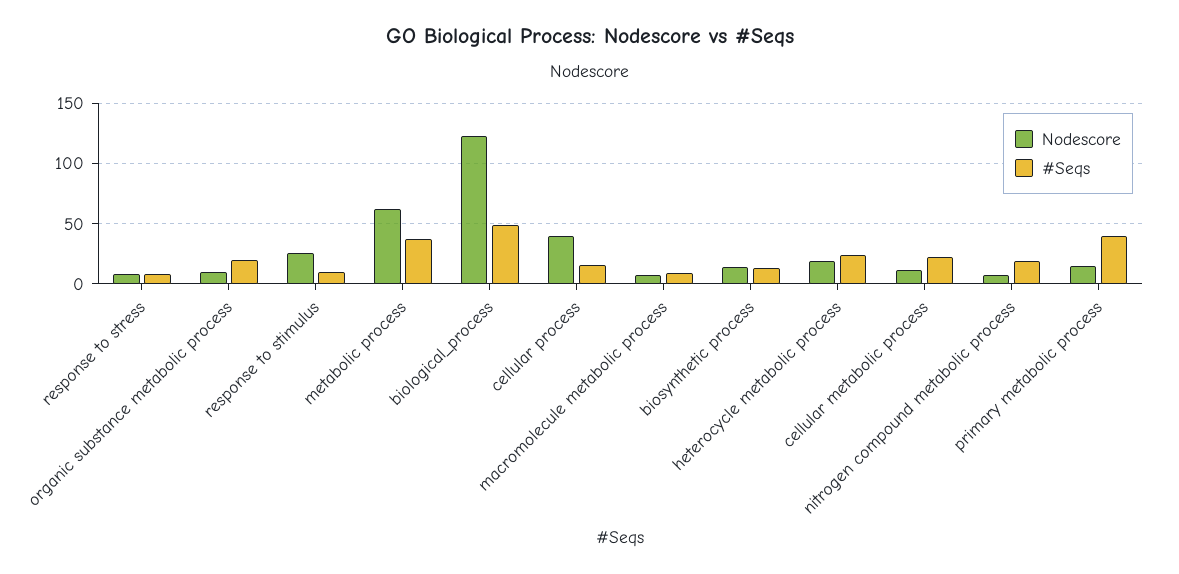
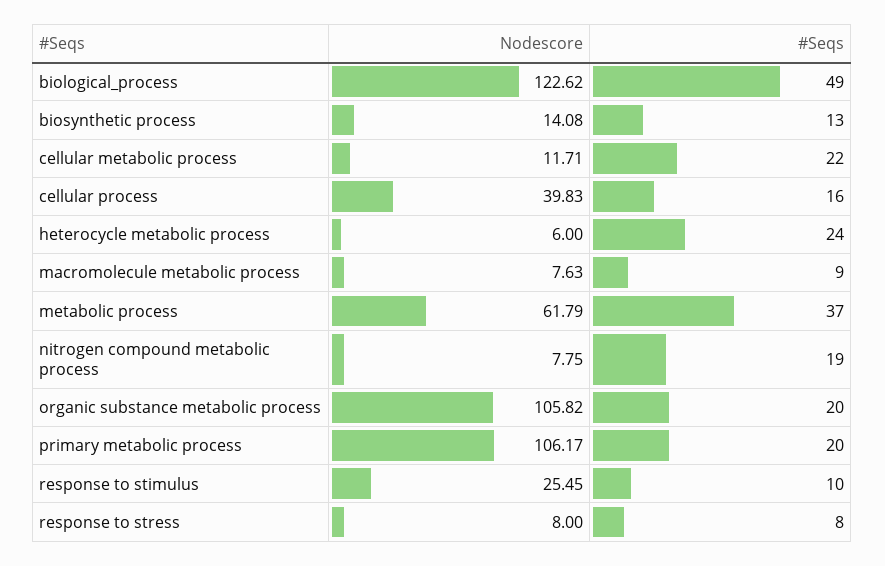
Nodescore, organic substance metabolic process: 10 -> 105.82
Nodescore, heterocycle metabolic process: 20 -> 6
Nodescore, primary metabolic process: 15 -> 106.17
#Seqs, primary metabolic process: 40 -> 20

